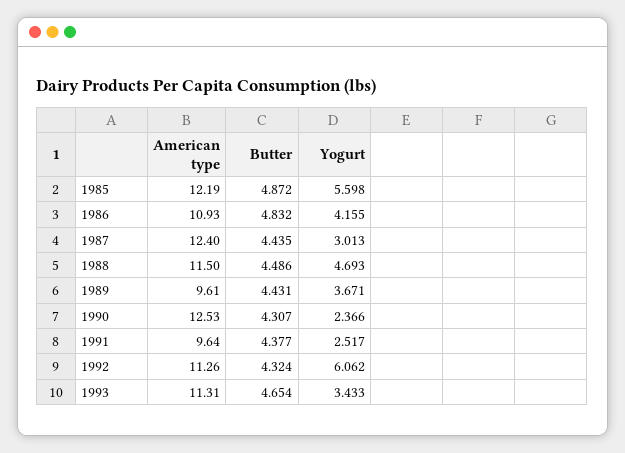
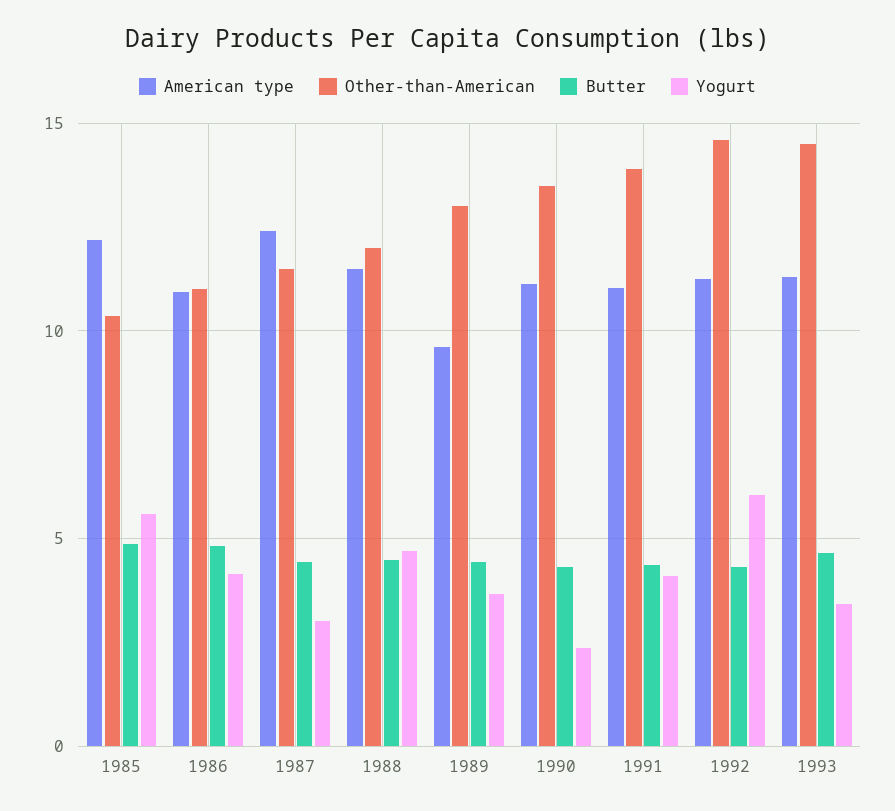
American type, 1990: 12.53 -> 11
American type, 1991: 9.64 -> 11
Yogurt, 1991: 2.517 -> 4
Other-than-American, 1985: none -> 10.5
Other-than-American, 1986: none -> 11
Other-than-American, 1987: none -> 11.5
Other-than-American, 1988: none -> 12
Other-than-American, 1989: none -> 13
Other-than-American, 1990: none -> 13.5
Other-than-American, 1991: none -> 14
Other-than-American, 1992: none -> 14.5
Other-than-American, 1993: none -> 14.5

